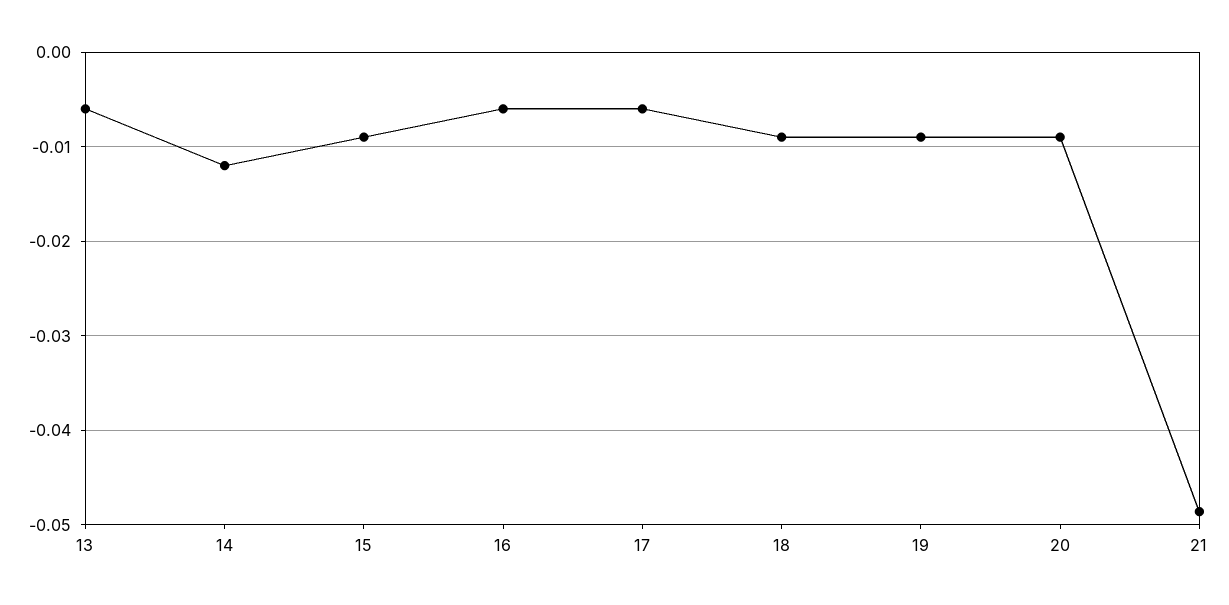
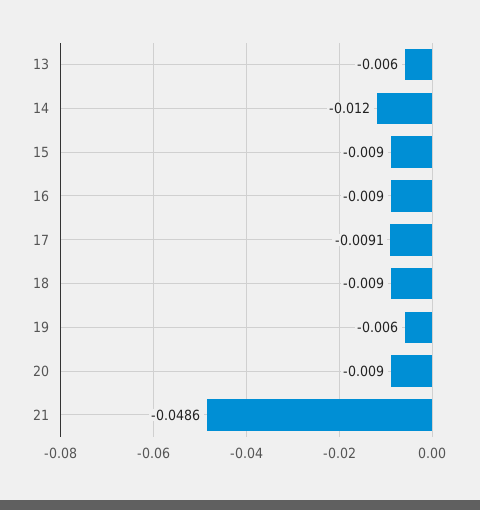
16: -0.006 -> -0.009
17: -0.006 -> -0.0091
19: -0.009 -> -0.006

